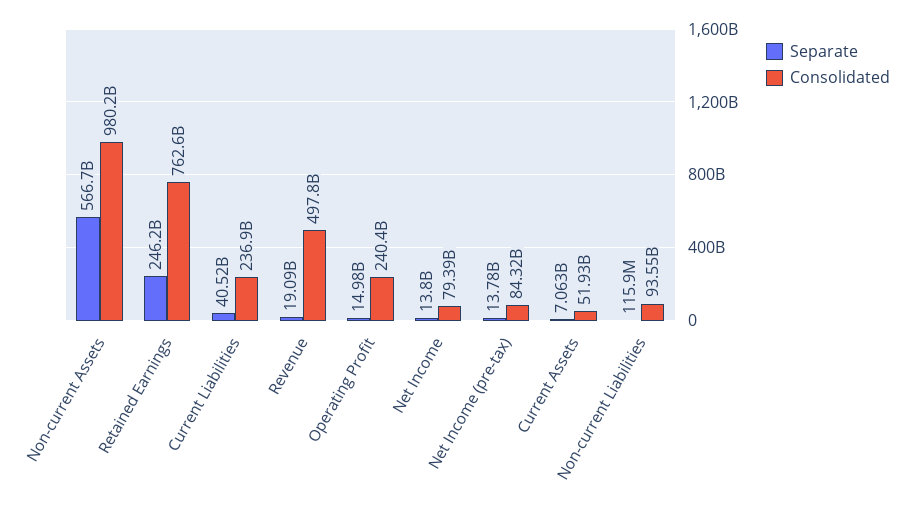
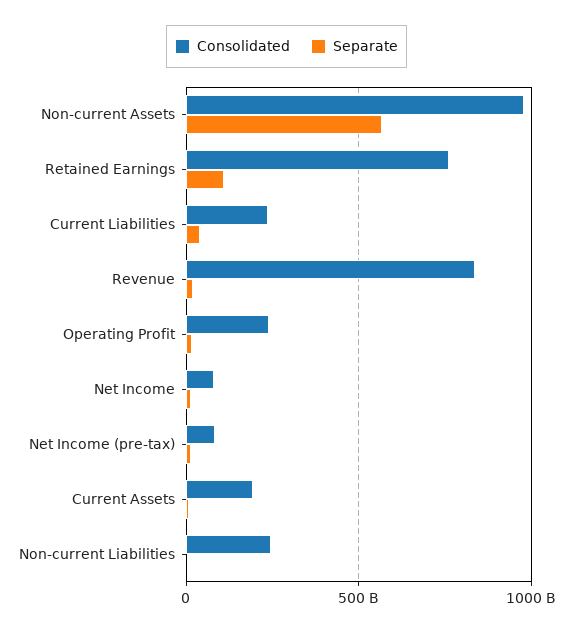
Separate, Retained Earnings: 246200000000 -> 100000000000
Consolidated, Revenue: 497800000000 -> 850000000000
Consolidated, Current Assets: 51930000000 -> 200000000000
Consolidated, Non-current Liabilities: 93550000000 -> 250000000000

